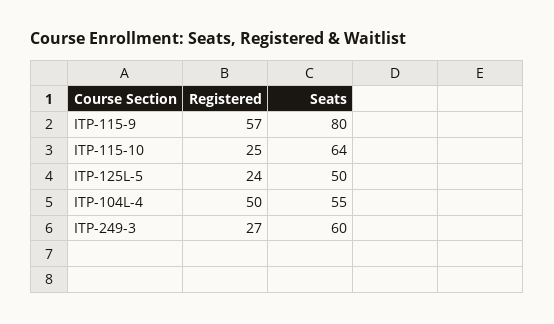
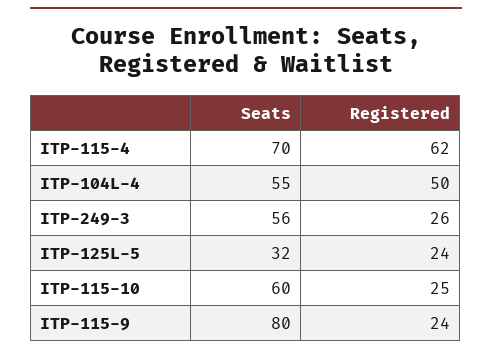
Registered, ITP-115-9: 57 -> 24
Seats, ITP-115-10: 64 -> 60
Seats, ITP-125L-5: 50 -> 32
Registered, ITP-249-3: 27 -> 26
Seats, ITP-249-3: 60 -> 56
Seats, ITP-115-4: none -> 70
Registered, ITP-115-4: none -> 62

